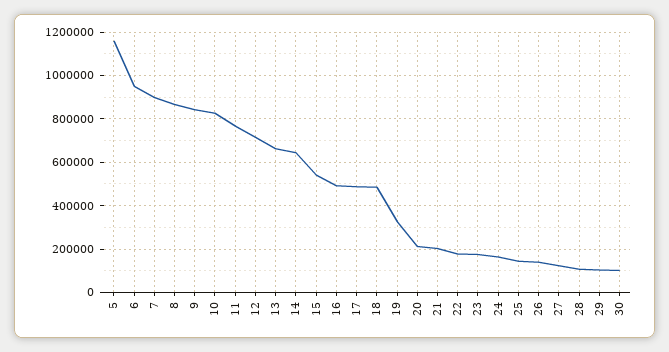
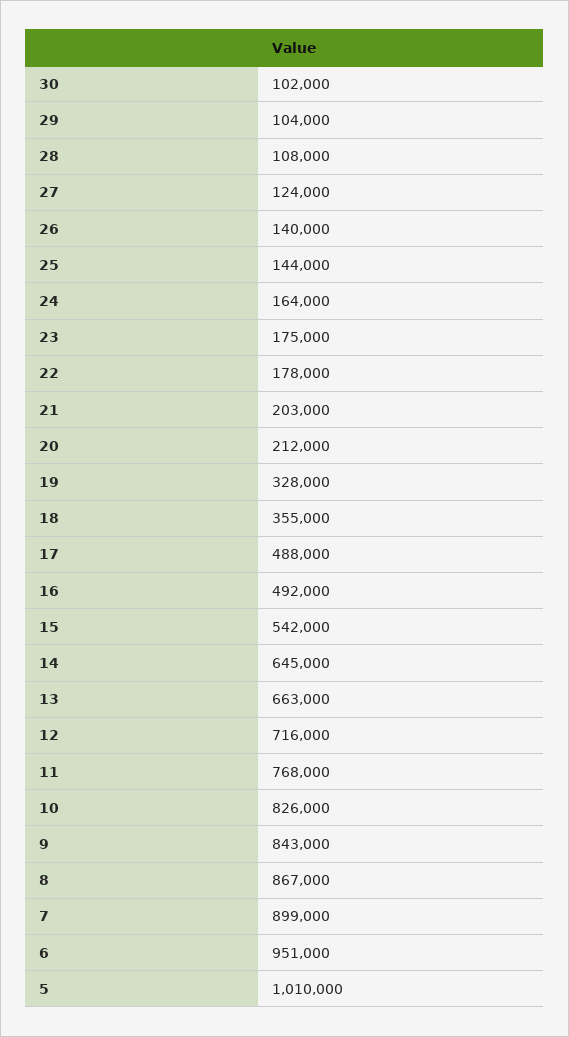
5: 1150000 -> 1010000
18: 500000 -> 355000

